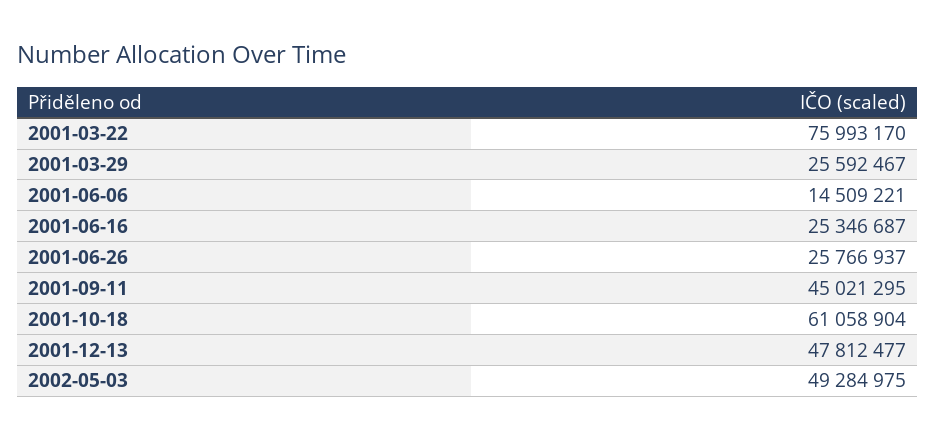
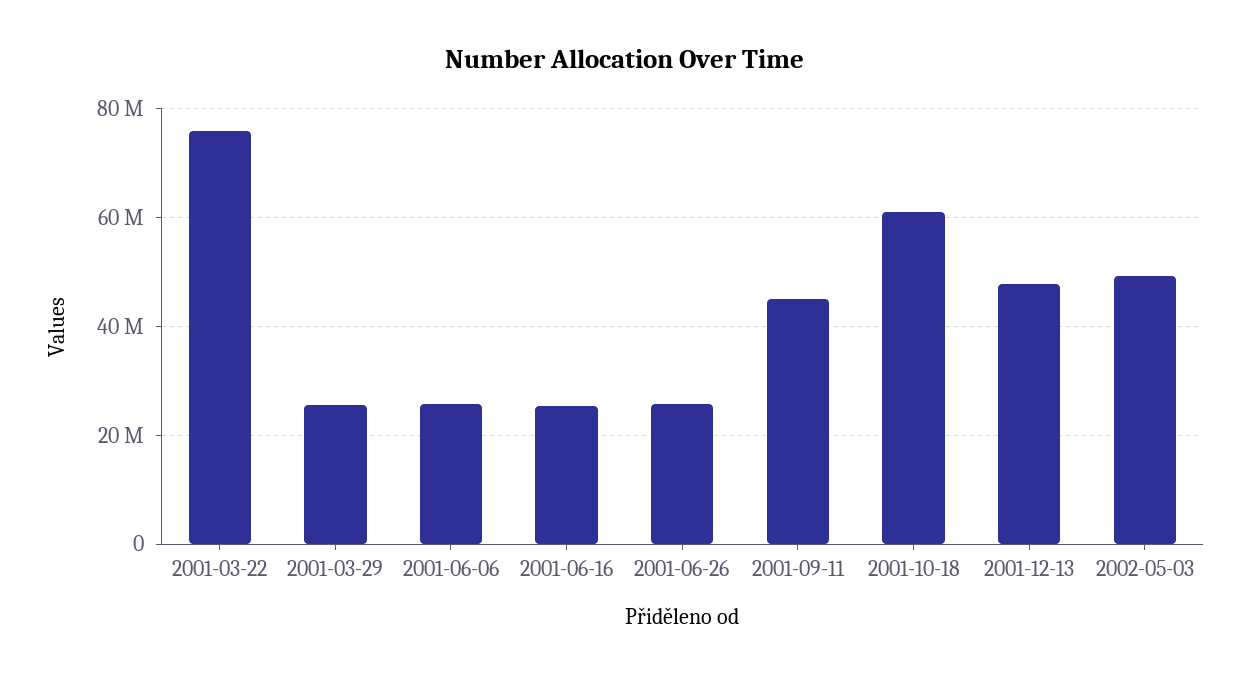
2001-06-06: 14509221 -> 26000000

